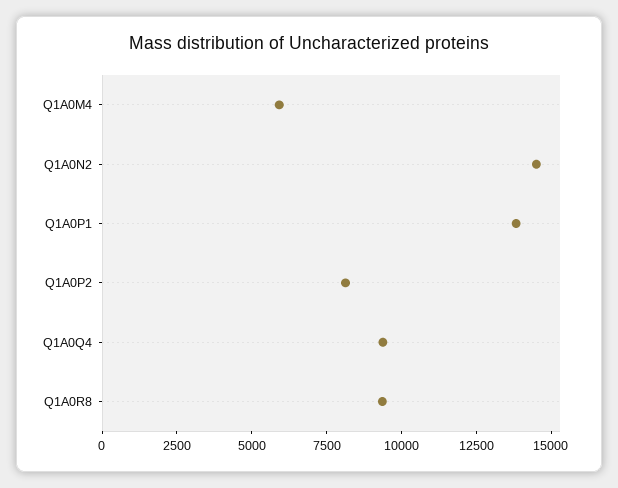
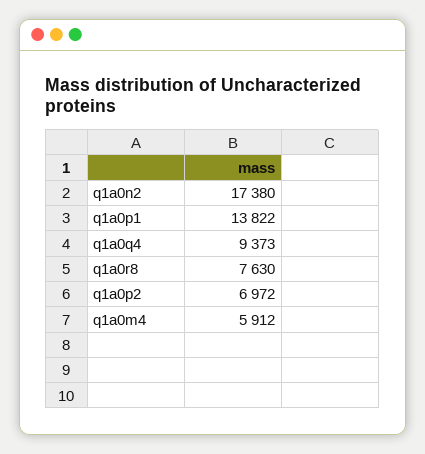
Q1A0N2: 14500 -> 17380
Q1A0P2: 8000 -> 6972
Q1A0R8: 9500 -> 7630

